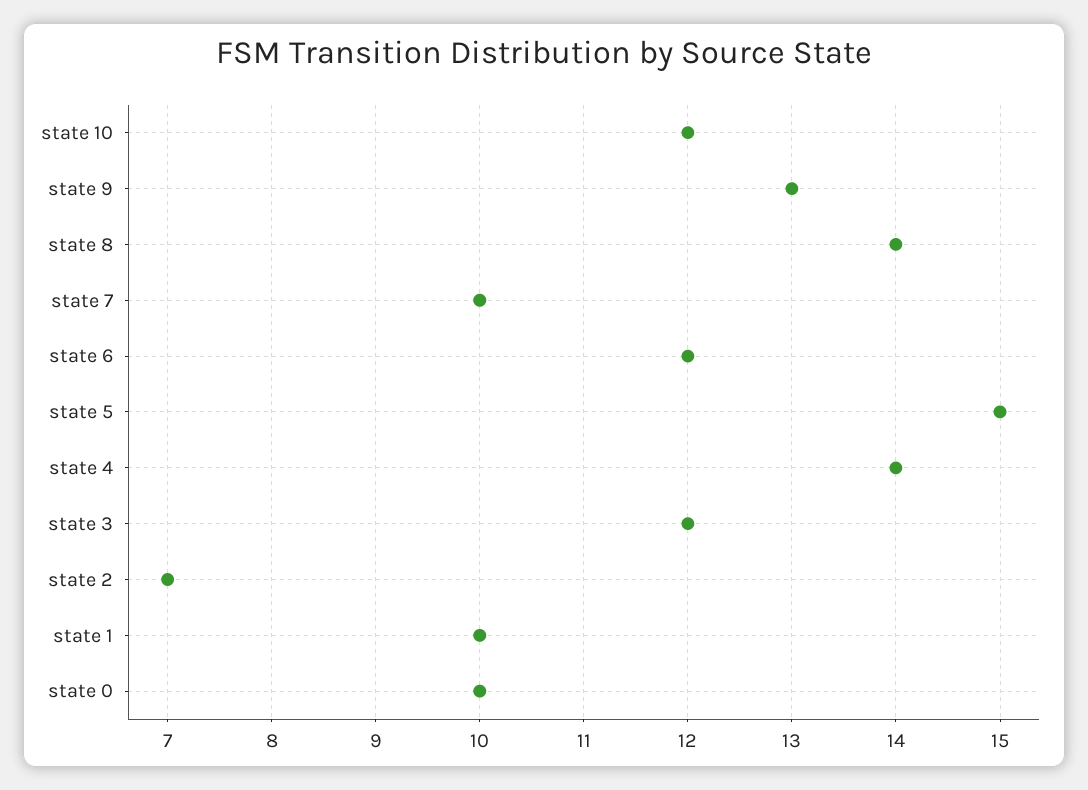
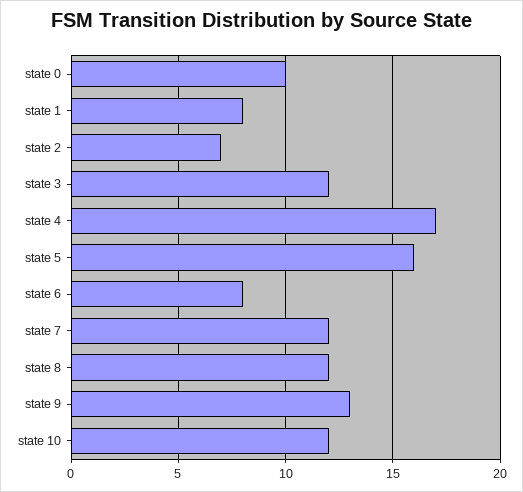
state 8: 14 -> 12
state 7: 10 -> 12
state 6: 12 -> 8
state 5: 15 -> 16
state 4: 14 -> 17
state 1: 10 -> 8

